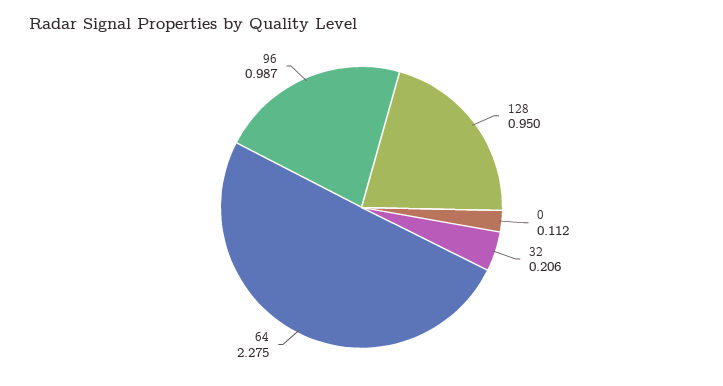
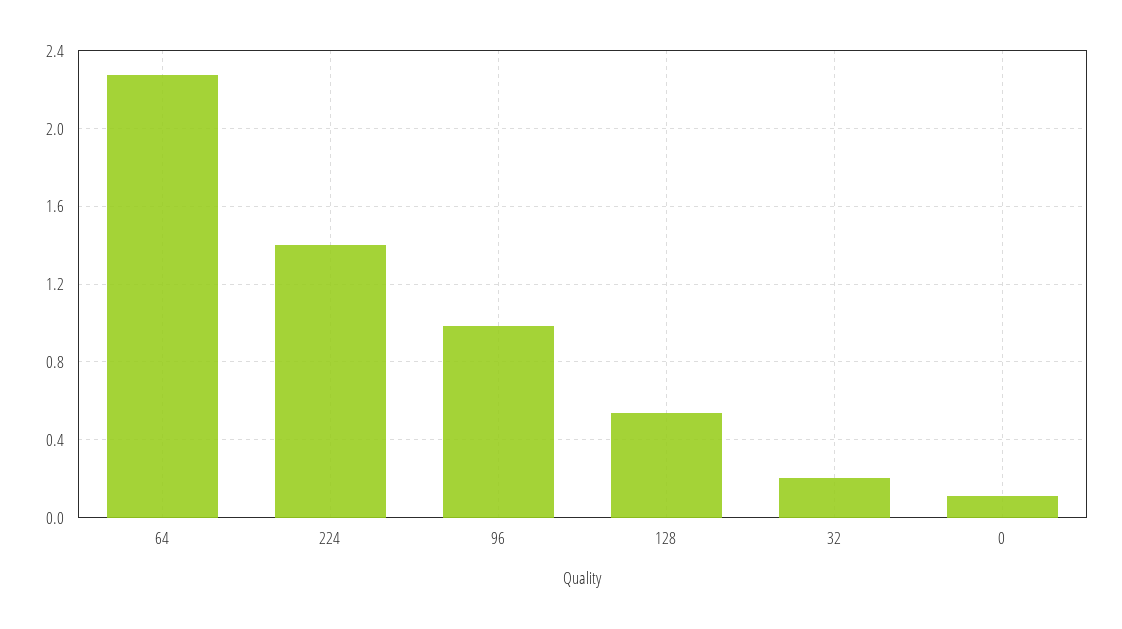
128: 0.95 -> 0.55
224: none -> 1.4

